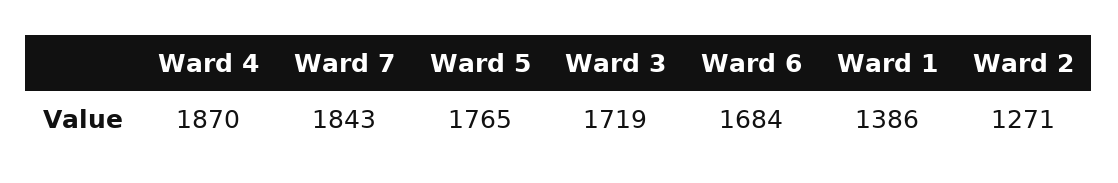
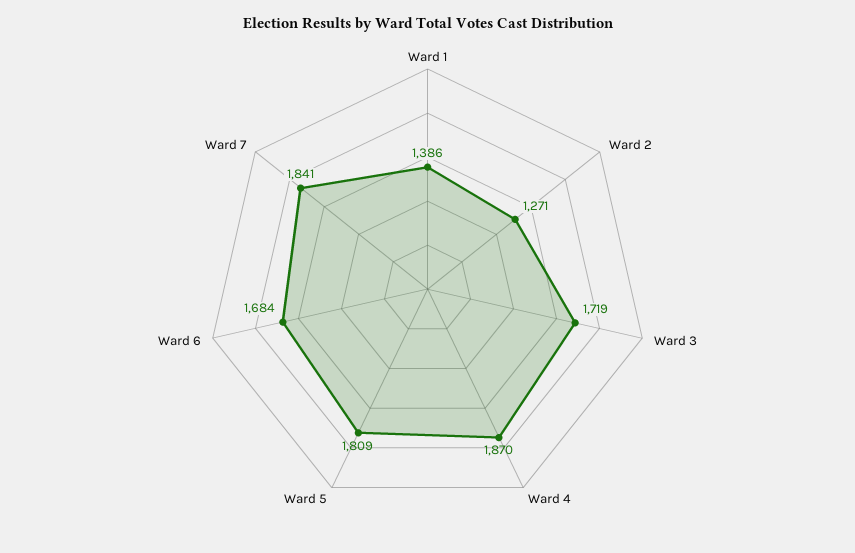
Ward 7: 1843 -> 1841
Ward 5: 1765 -> 1809

